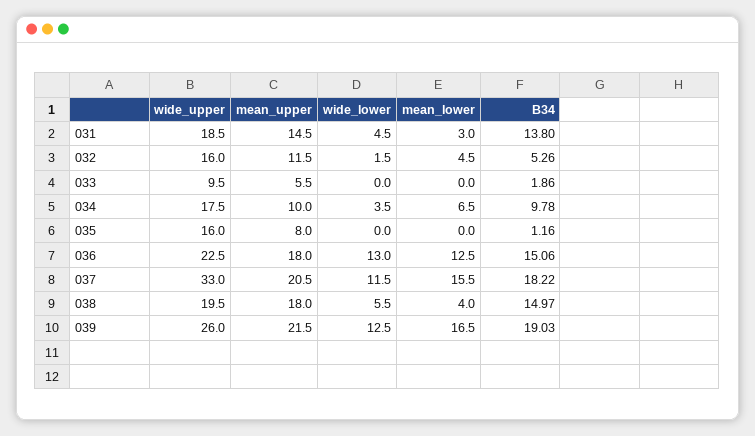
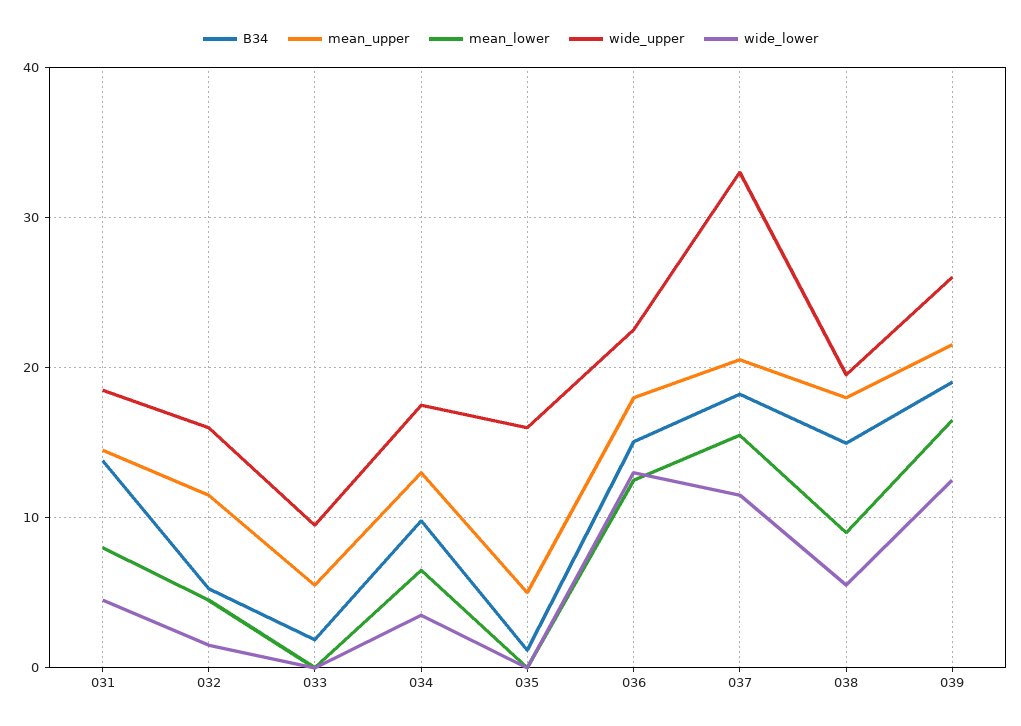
mean_lower, 031: 3 -> 8
mean_upper, 034: 10 -> 13
mean_upper, 035: 8 -> 5
mean_lower, 038: 4 -> 9

